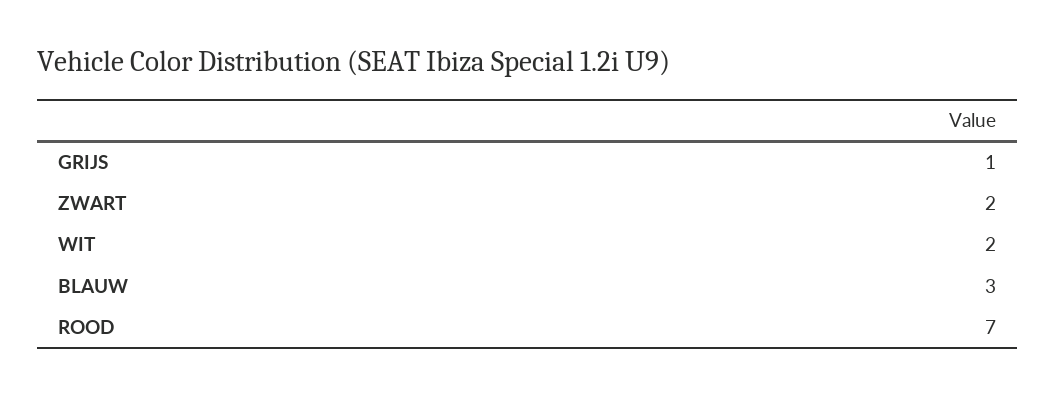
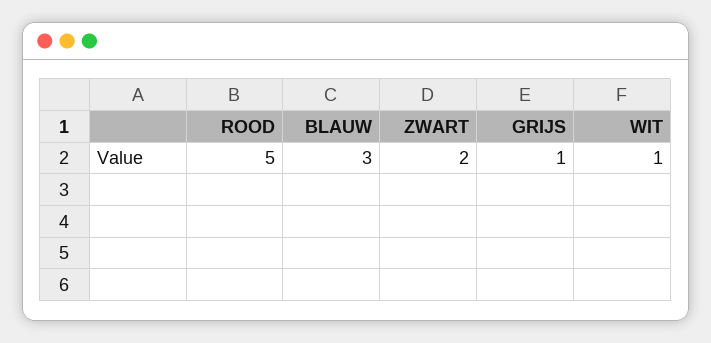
WIT: 2 -> 1
ROOD: 7 -> 5

